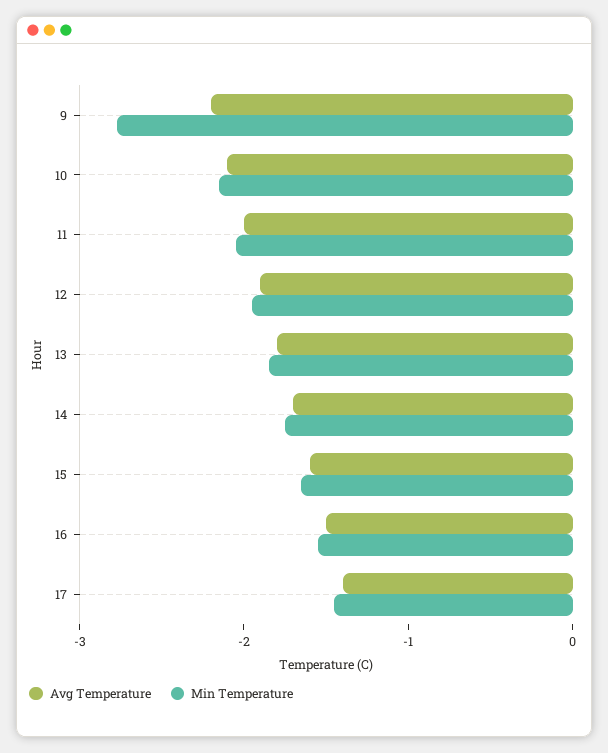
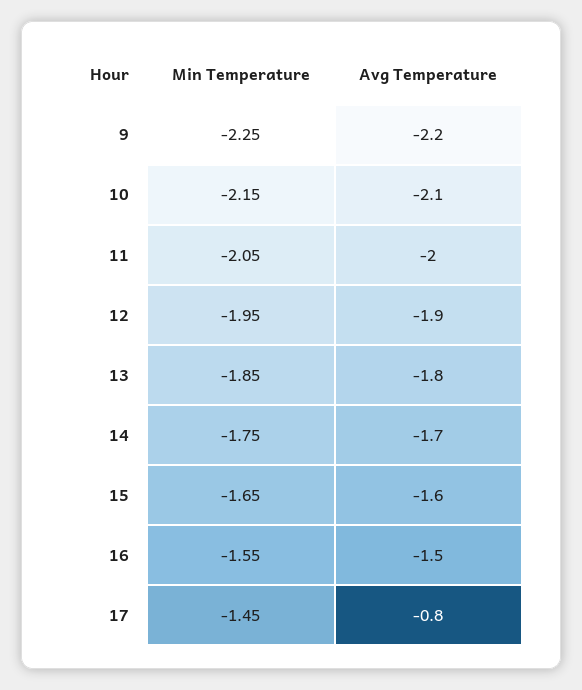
Min Temperature, 9: -2.8 -> -2.25
Avg Temperature, 17: -1.4 -> -0.8

